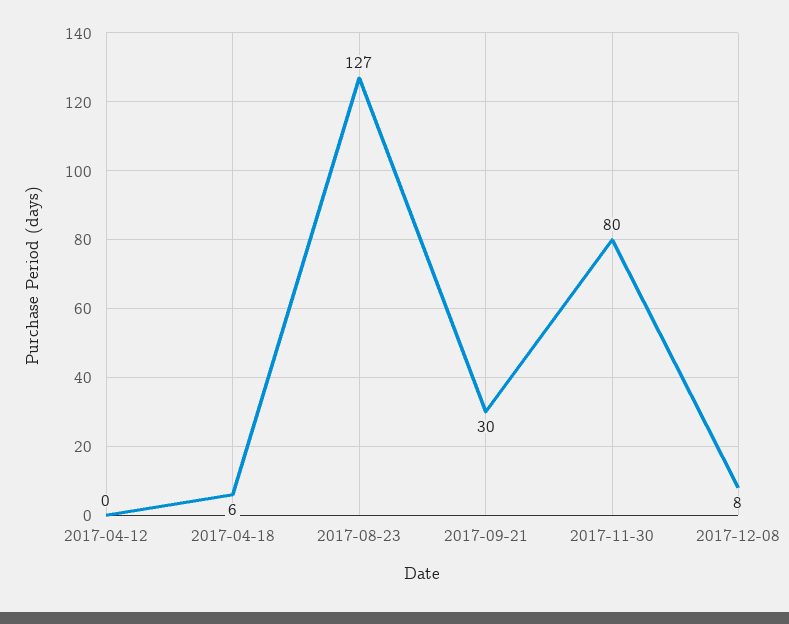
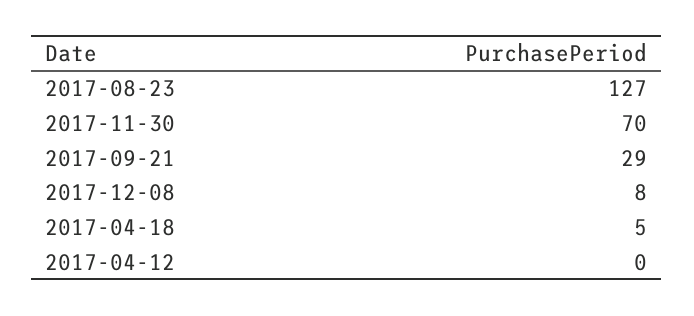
2017-04-18: 6 -> 5
2017-09-21: 30 -> 29
2017-11-30: 80 -> 70

